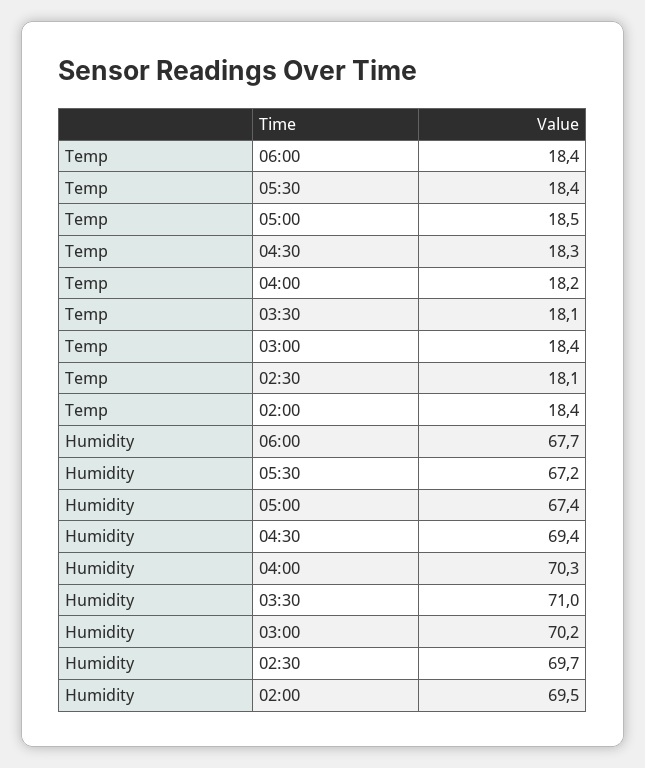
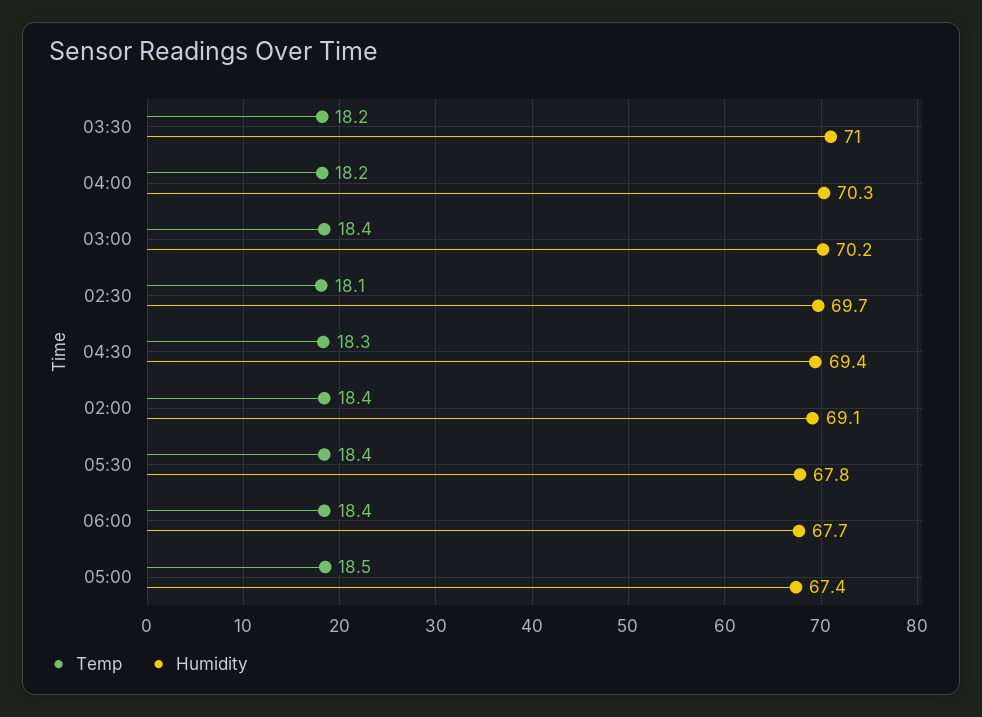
Temp, 03:30: 18.1 -> 18.2
Humidity, 05:30: 67.2 -> 67.8
Humidity, 02:00: 69.5 -> 69.1

